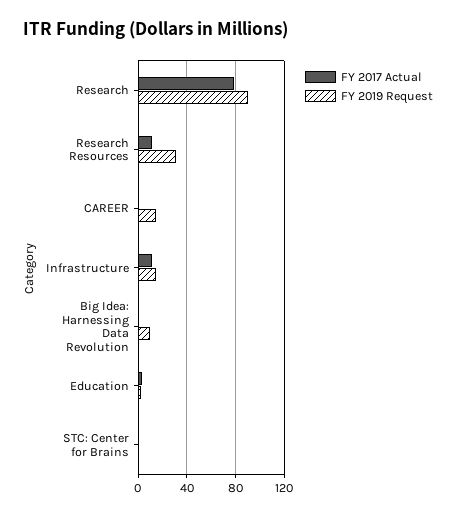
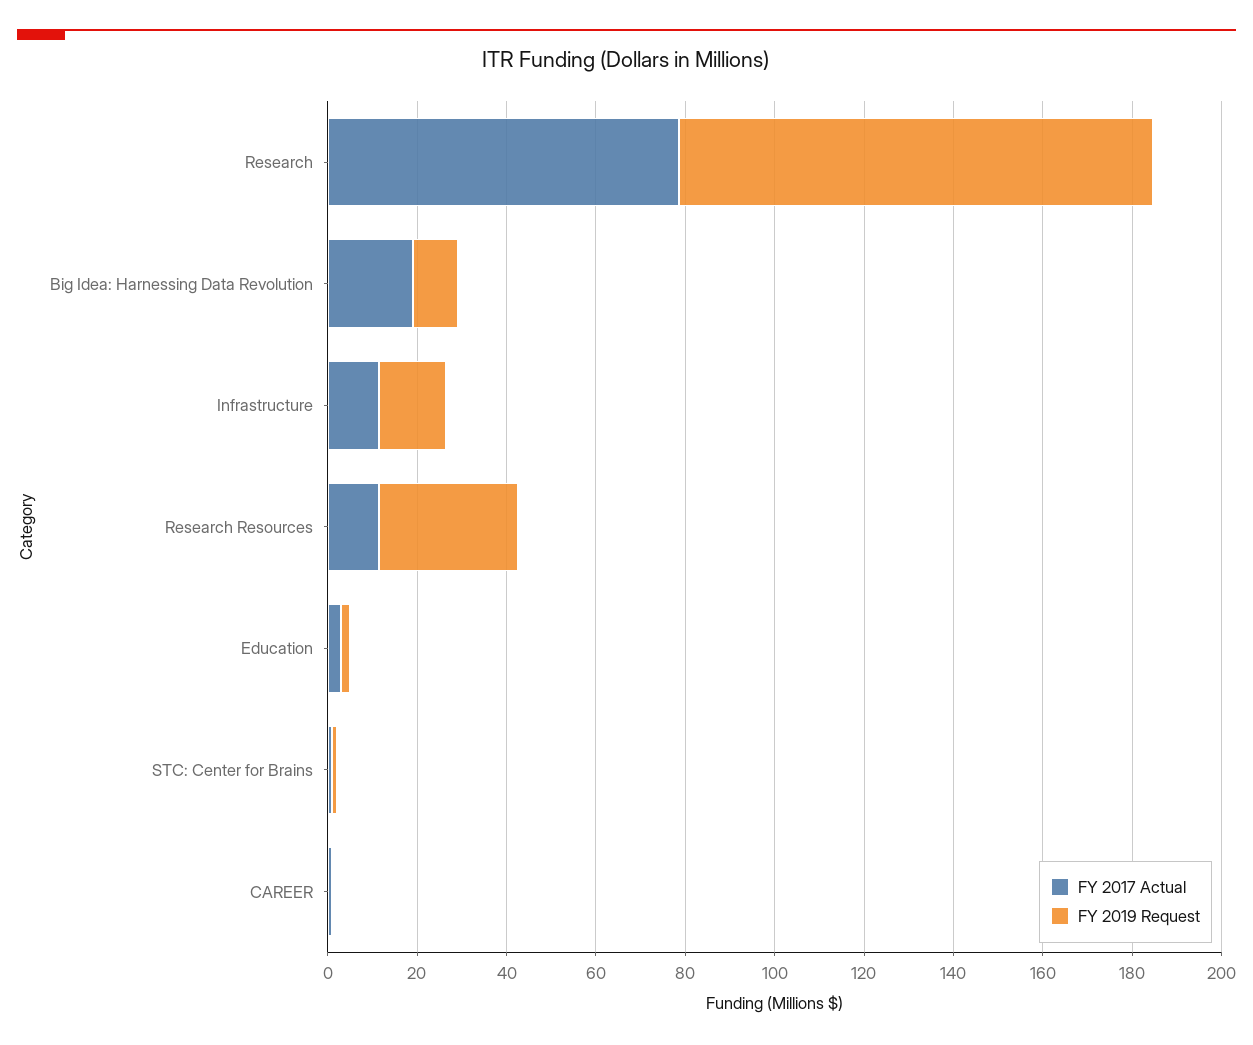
FY 2019 Request, Research: 90 -> 105
FY 2019 Request, CAREER: 15 -> 0
FY 2017 Actual, Big Idea: Harnessing Data Revolution: 0 -> 20

